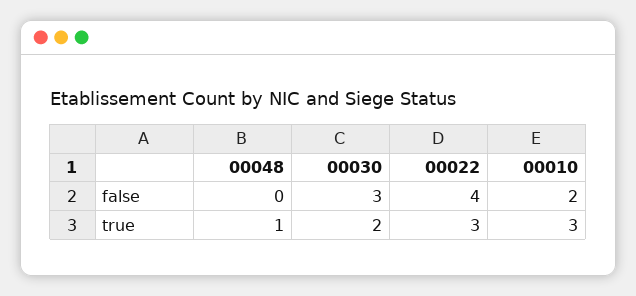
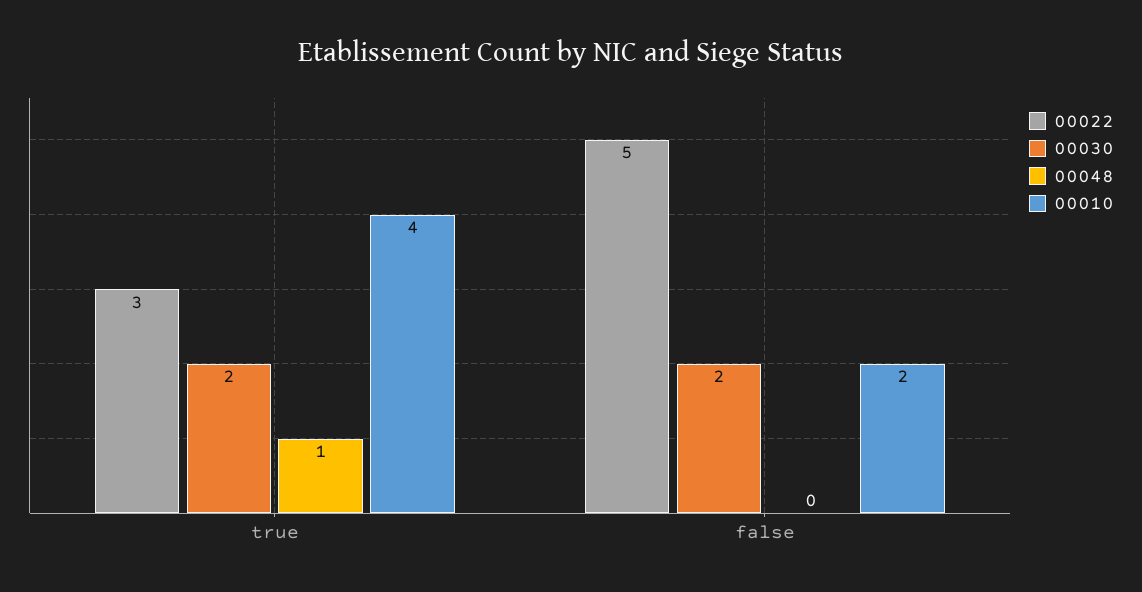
00030, false: 3 -> 2
00022, false: 4 -> 5
00010, true: 3 -> 4

